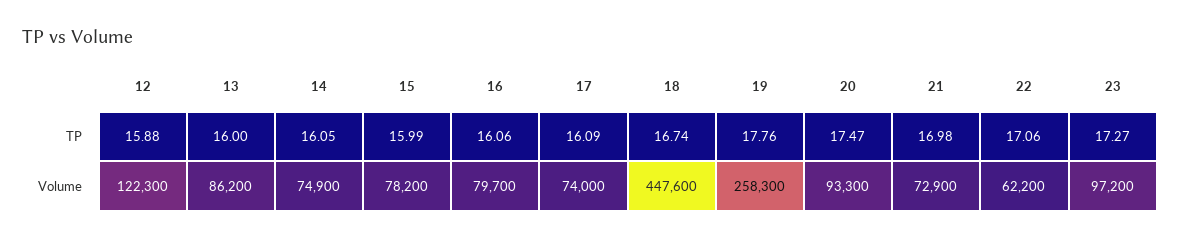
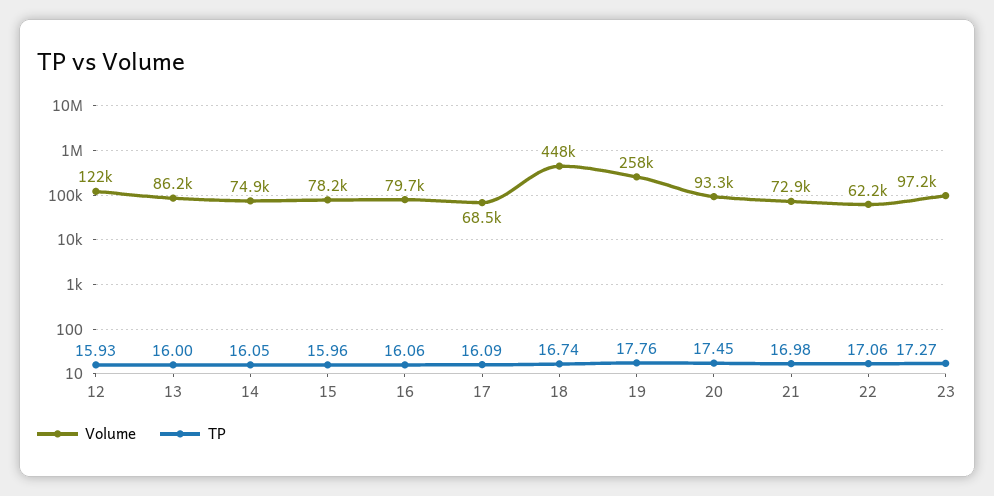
TP, 12: 15.88 -> 15.93
TP, 15: 15.99 -> 15.96
TP, 20: 17.47 -> 17.45
Volume, 17: 74000 -> 68500

